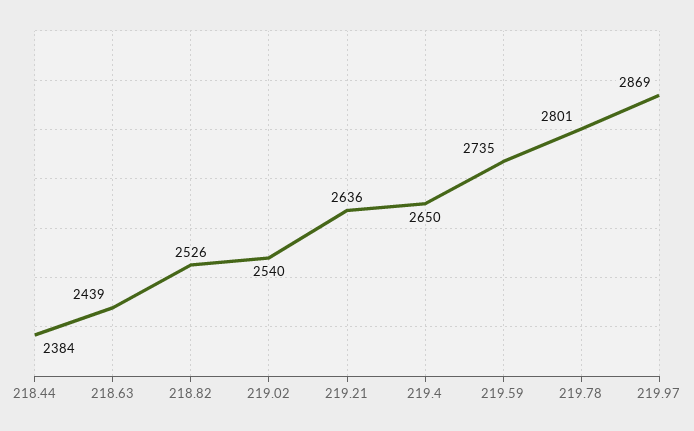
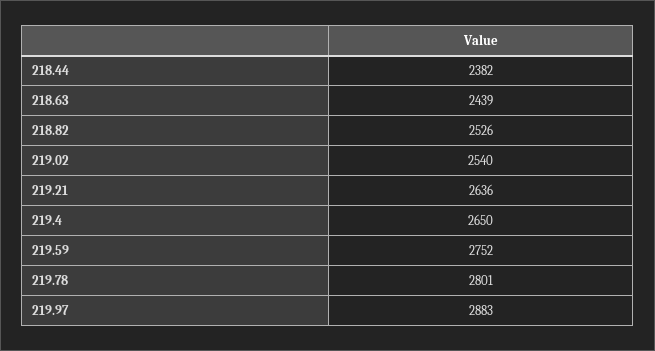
218.44: 2384 -> 2382
219.59: 2735 -> 2752
219.97: 2869 -> 2883

